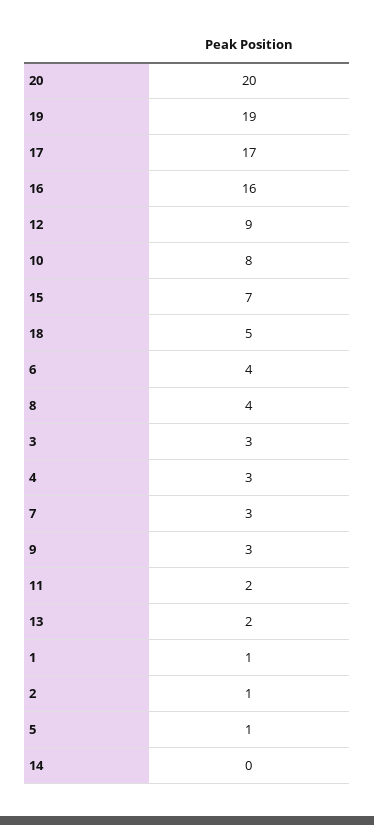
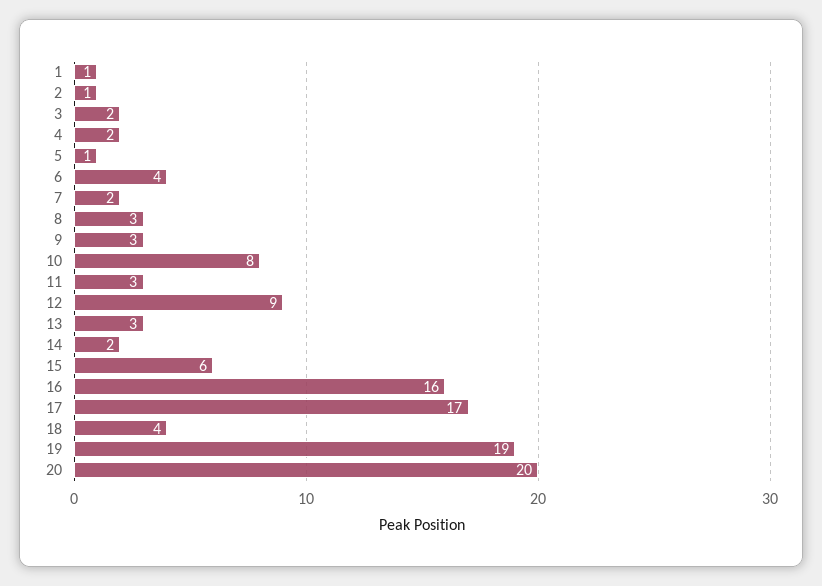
15: 7 -> 6
18: 5 -> 4
8: 4 -> 3
3: 3 -> 2
4: 3 -> 2
7: 3 -> 2
11: 2 -> 3
13: 2 -> 3
14: 0 -> 2

